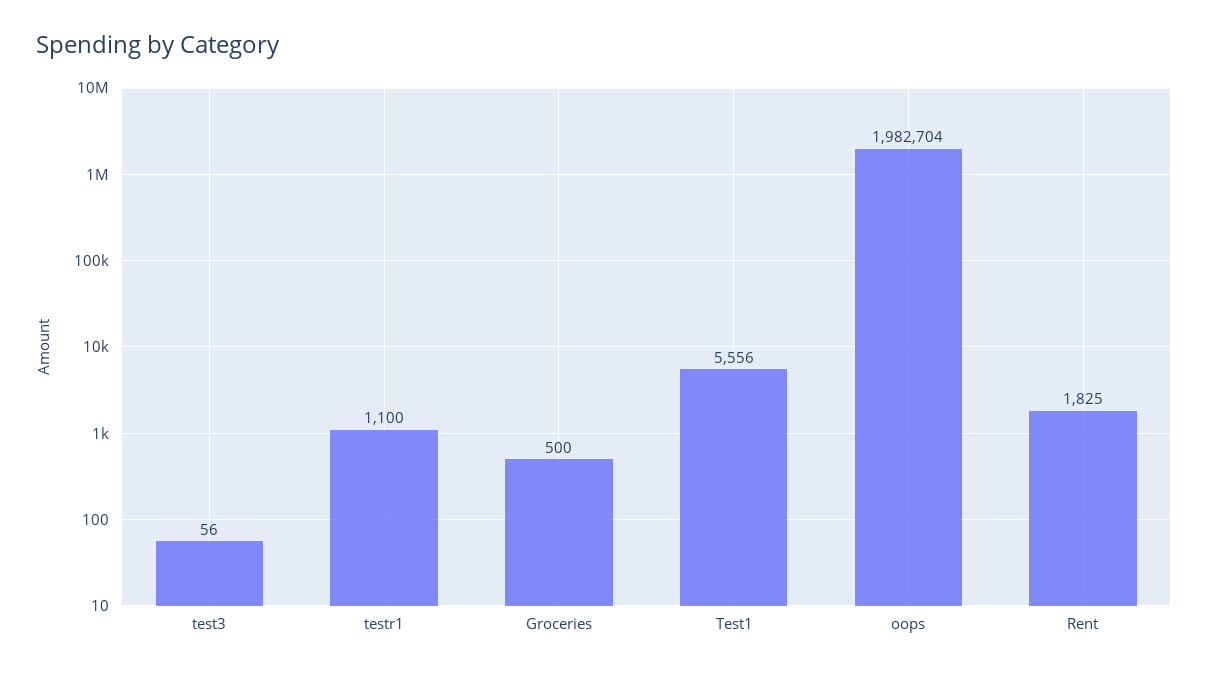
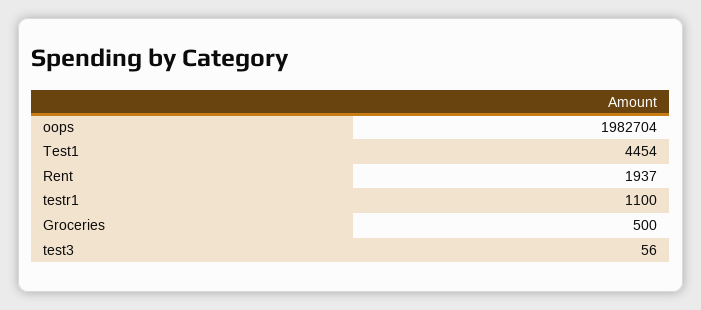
Test1: 5556 -> 4454
Rent: 1825 -> 1937

